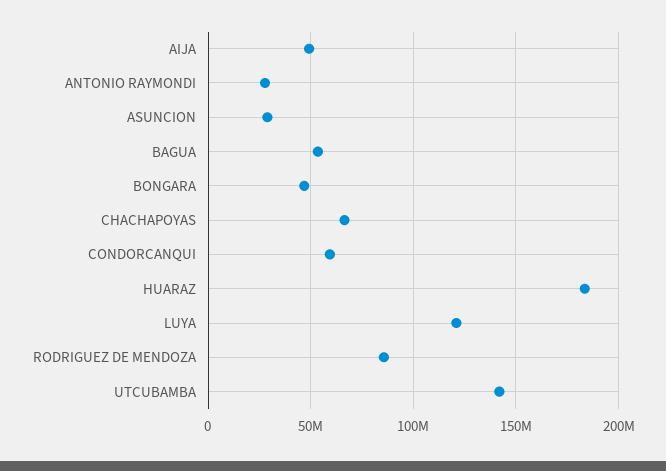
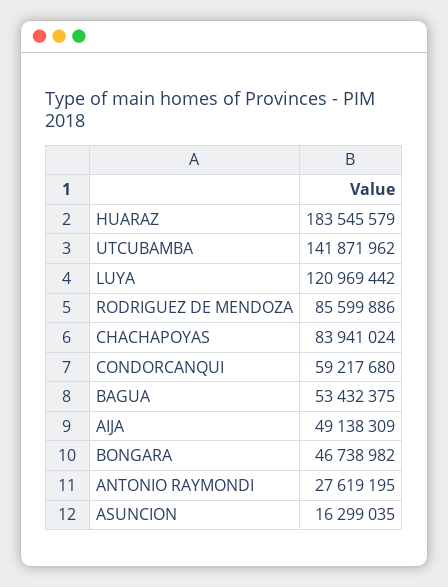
ASUNCION: 30000000 -> 16299035
CHACHAPOYAS: 65000000 -> 83941024

